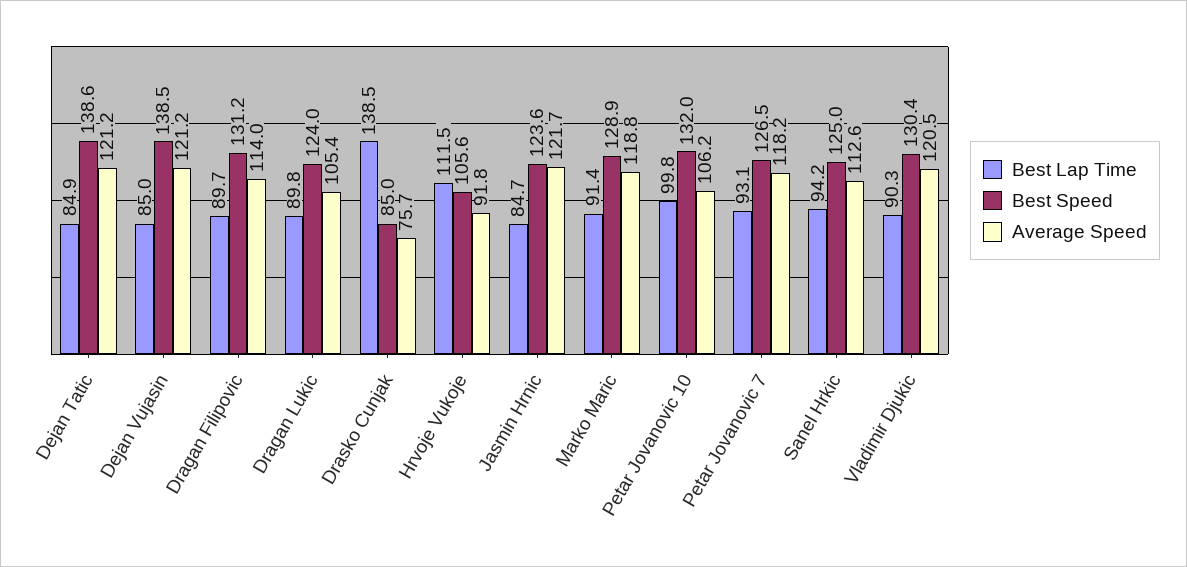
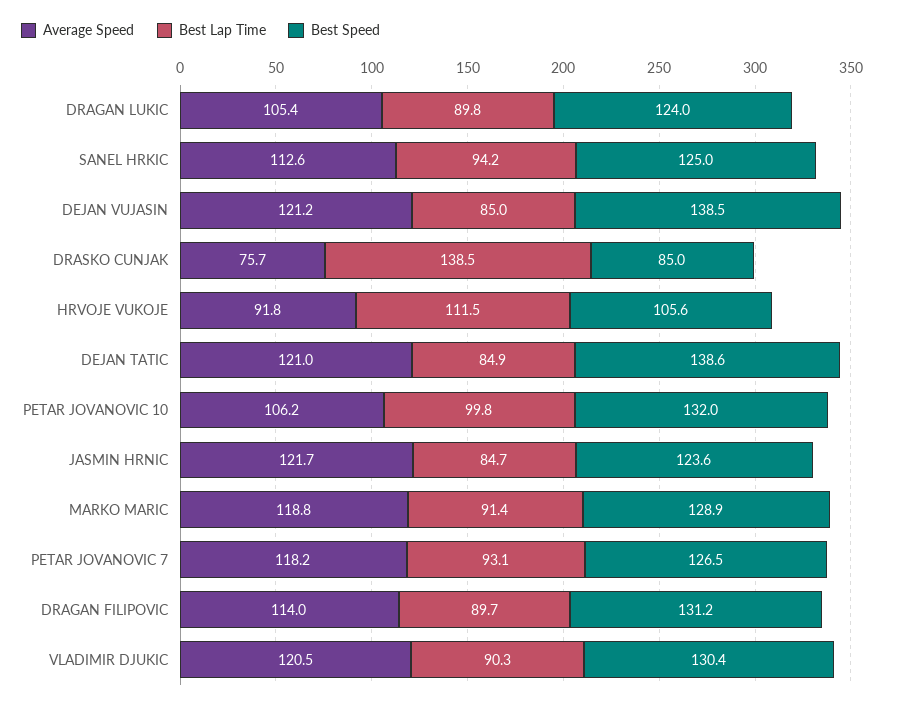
Average Speed, Dejan Tatic: 121.2 -> 121

